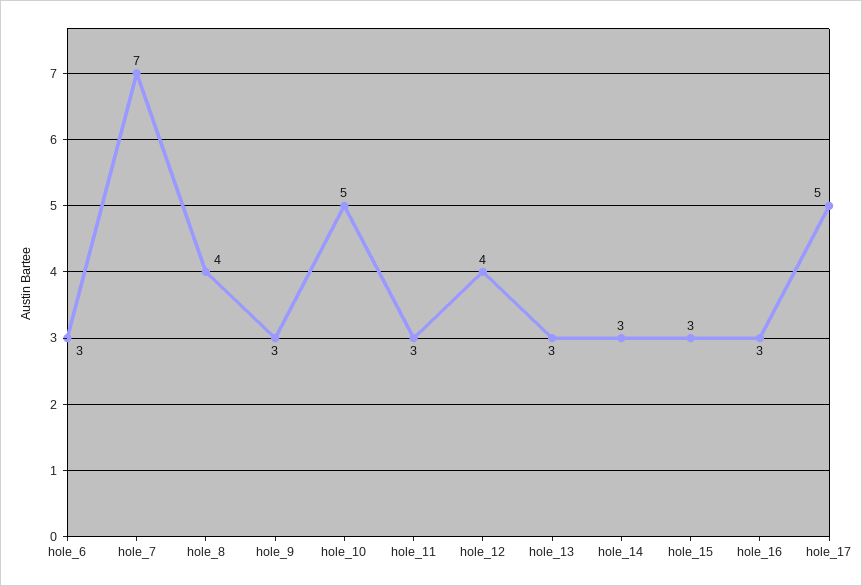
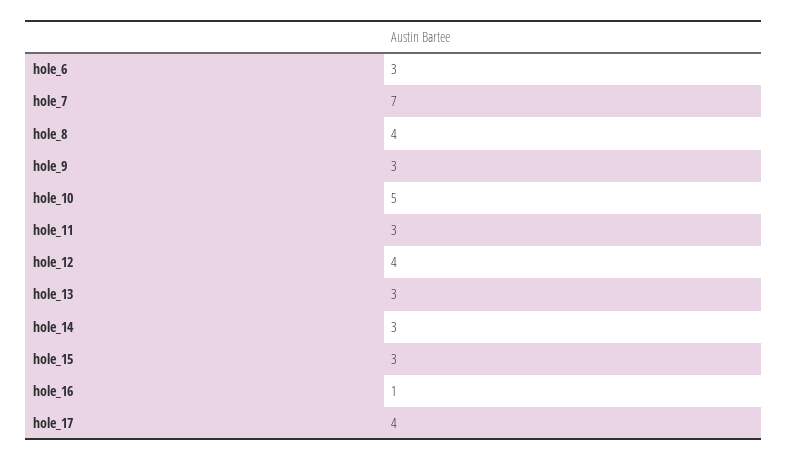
hole_16: 3 -> 1
hole_17: 5 -> 4

